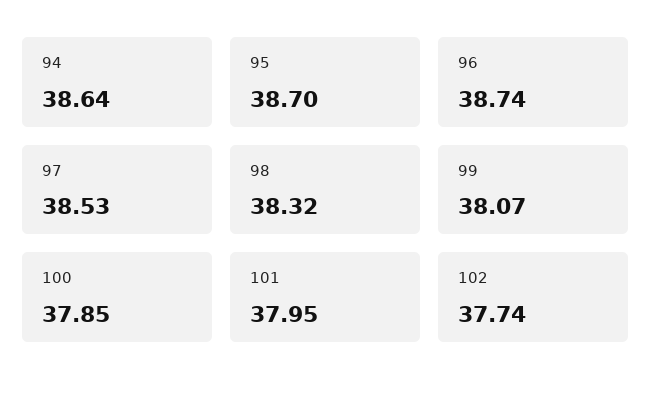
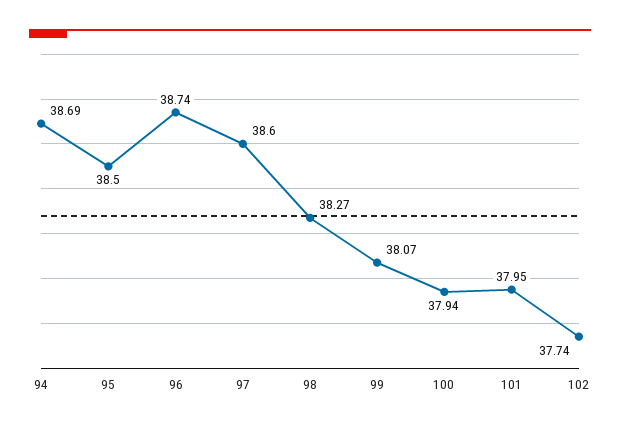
94: 38.64 -> 38.69
95: 38.7 -> 38.5
97: 38.53 -> 38.6
98: 38.32 -> 38.27
100: 37.85 -> 37.94

